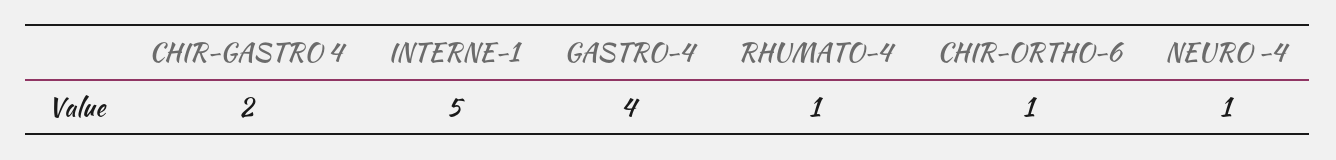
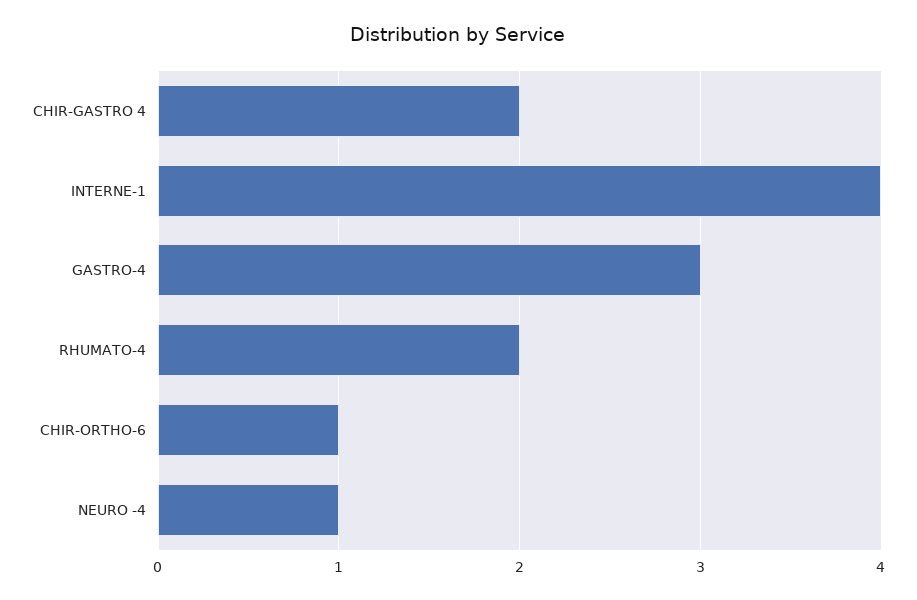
INTERNE-1: 5 -> 4
GASTRO-4: 4 -> 3
RHUMATO-4: 1 -> 2

